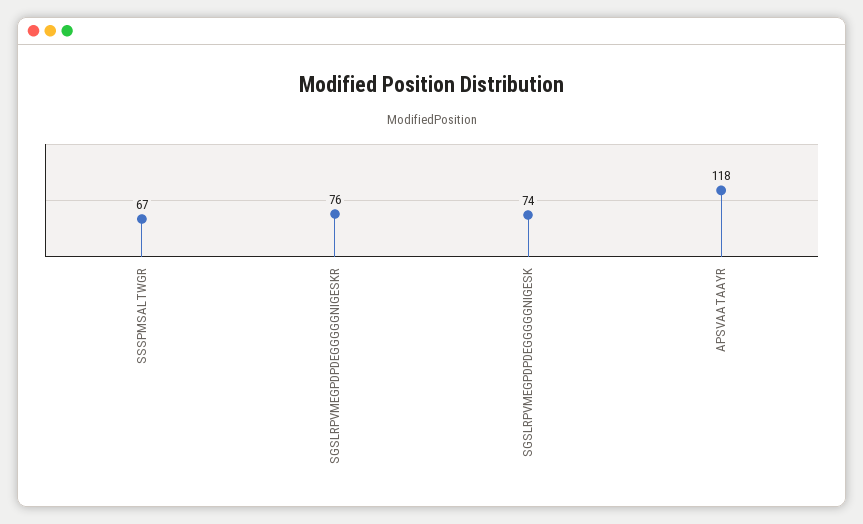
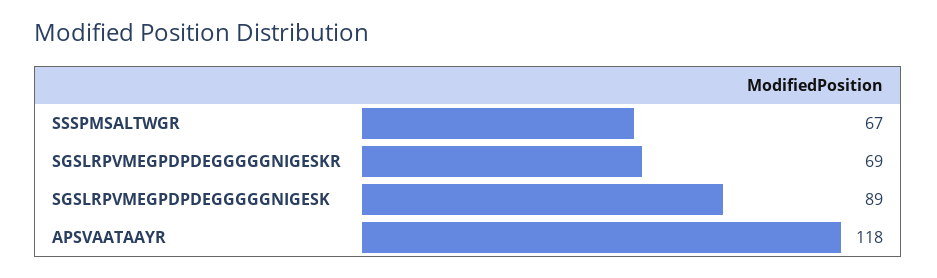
SGSLRPVMEGPDPDEGGGGGNIGESKR: 76 -> 69
SGSLRPVMEGPDPDEGGGGGNIGESK: 74 -> 89

